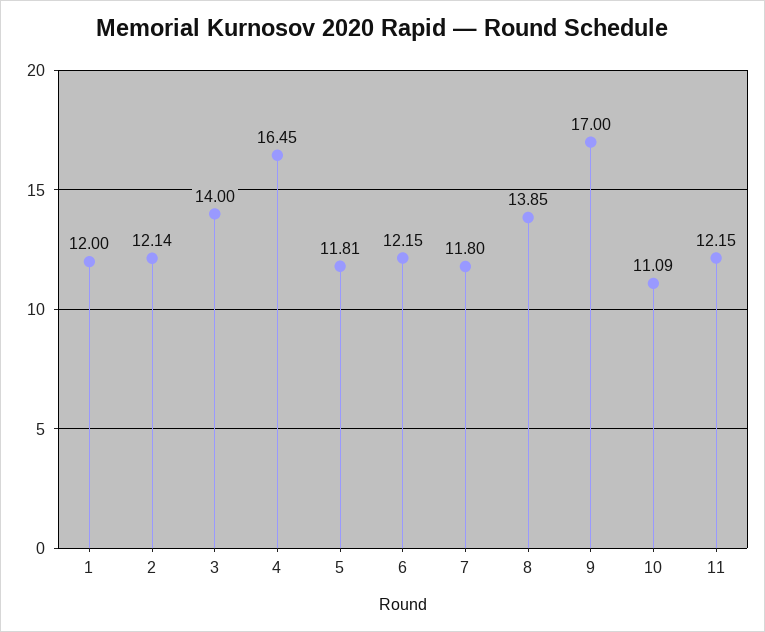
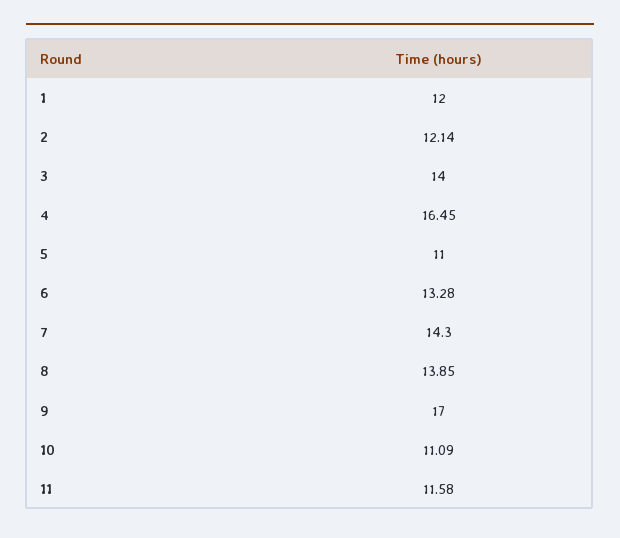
5: 11.81 -> 11
6: 12.15 -> 13.28
7: 11.8 -> 14.3
11: 12.15 -> 11.58

